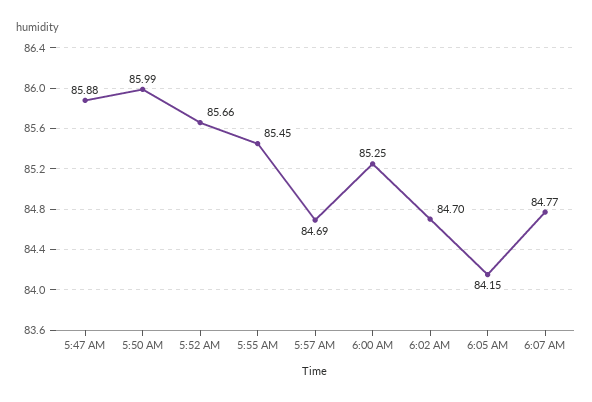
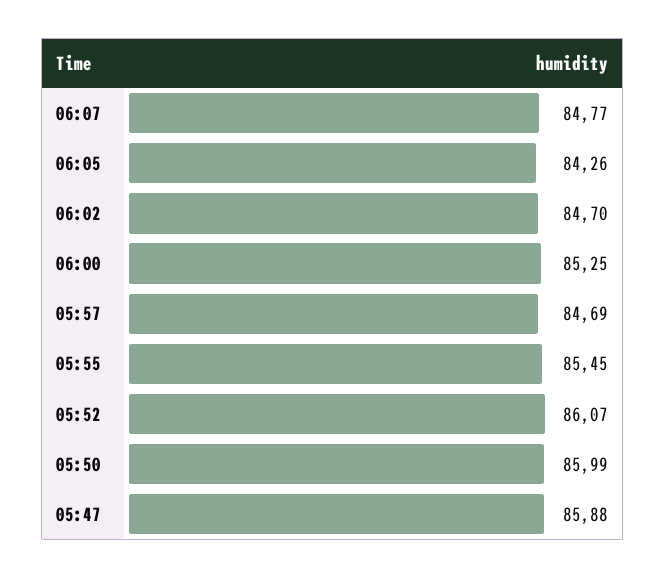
5:52 AM: 85.66 -> 86.07
6:05 AM: 84.15 -> 84.26

